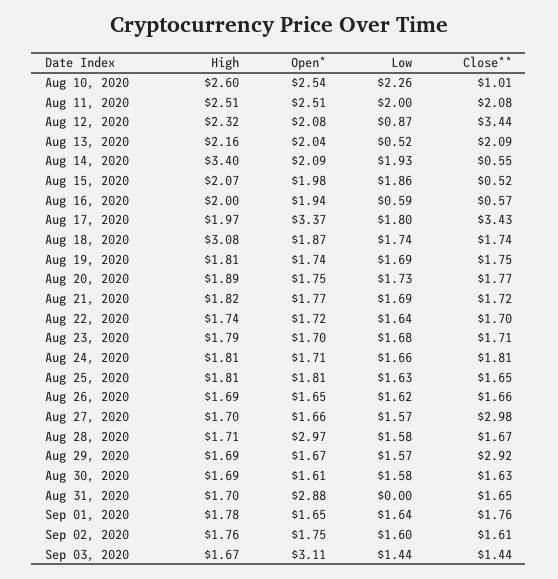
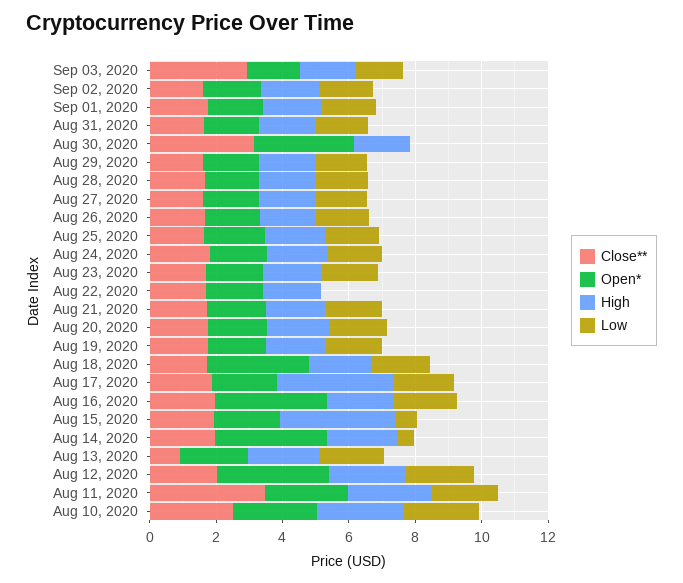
Close**, Aug 10, 2020: 1.01 -> 2.5
Close**, Aug 11, 2020: 2.08 -> 3.5
Open*, Aug 12, 2020: 2.08 -> 3.5
Low, Aug 12, 2020: 0.87 -> 2
Close**, Aug 12, 2020: 3.44 -> 2
Low, Aug 13, 2020: 0.52 -> 2
Close**, Aug 13, 2020: 2.09 -> 1
High, Aug 14, 2020: 3.4 -> 2
Open*, Aug 14, 2020: 2.09 -> 3.5
Low, Aug 14, 2020: 1.93 -> 0.5
Close**, Aug 14, 2020: 0.55 -> 2
High, Aug 15, 2020: 2.07 -> 3.5
Low, Aug 15, 2020: 1.86 -> 0.5
Close**, Aug 15, 2020: 0.52 -> 2
Open*, Aug 16, 2020: 1.94 -> 3.5
Low, Aug 16, 2020: 0.59 -> 2
Close**, Aug 16, 2020: 0.57 -> 2
High, Aug 17, 2020: 1.97 -> 3.5
Open*, Aug 17, 2020: 3.37 -> 2
Close**, Aug 17, 2020: 3.43 -> 2
High, Aug 18, 2020: 3.08 -> 2
Open*, Aug 18, 2020: 1.87 -> 3
Low, Aug 22, 2020: 1.64 -> 0
Close**, Aug 27, 2020: 2.98 -> 1.5
Open*, Aug 28, 2020: 2.97 -> 1.5
Close**, Aug 29, 2020: 2.92 -> 1.5
Open*, Aug 30, 2020: 1.61 -> 3
Low, Aug 30, 2020: 1.58 -> 0
Close**, Aug 30, 2020: 1.63 -> 3
Open*, Aug 31, 2020: 2.88 -> 1.5
Low, Aug 31, 2020: 0 -> 1.5
Open*, Sep 03, 2020: 3.11 -> 1.5
Close**, Sep 03, 2020: 1.44 -> 3

